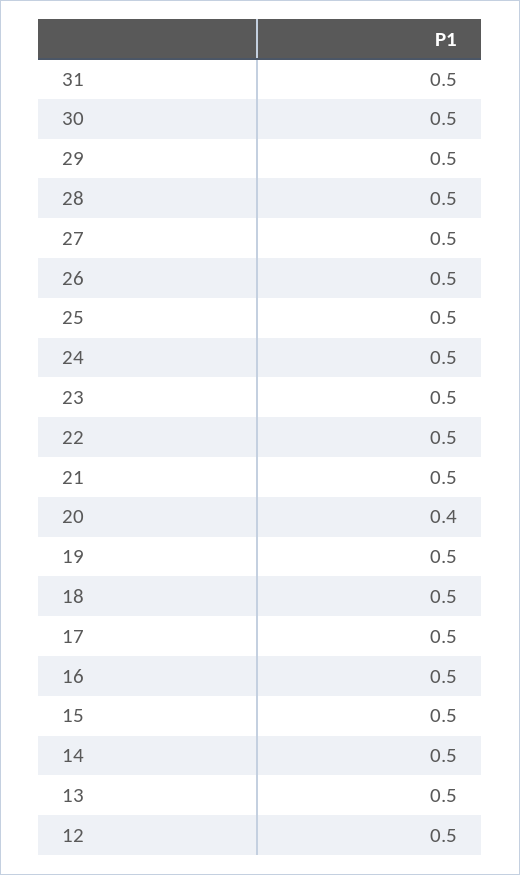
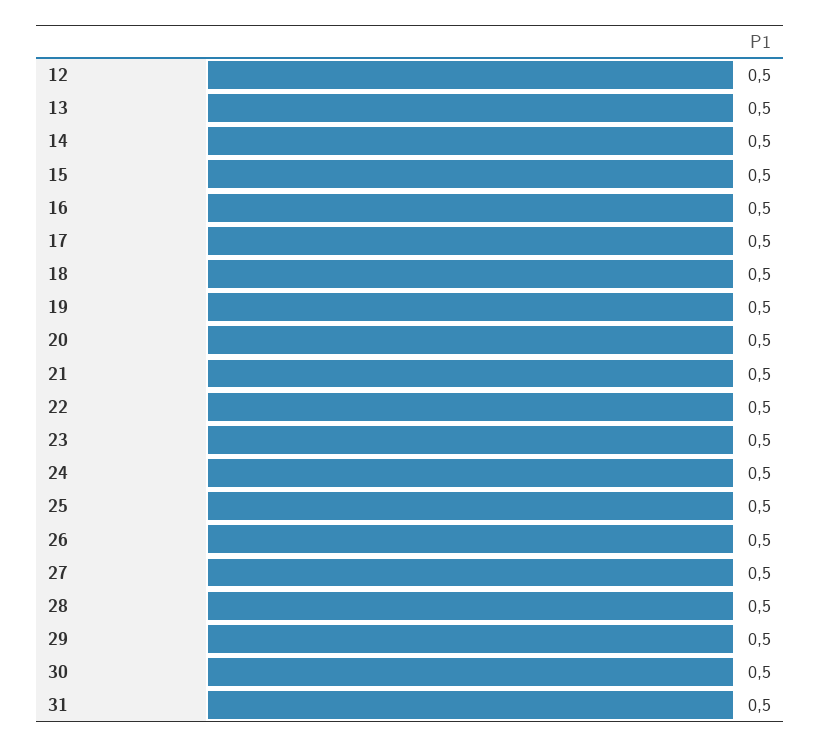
20: 0.4 -> 0.5

